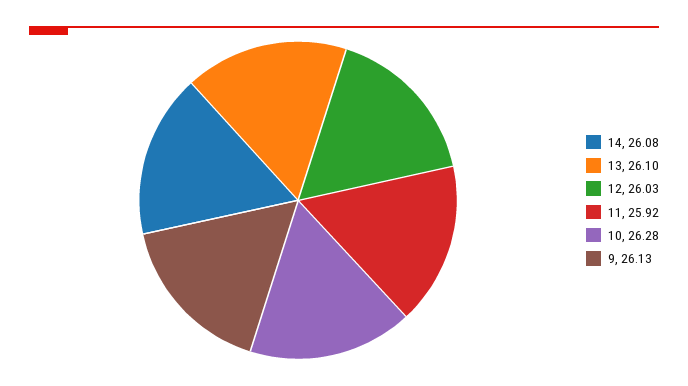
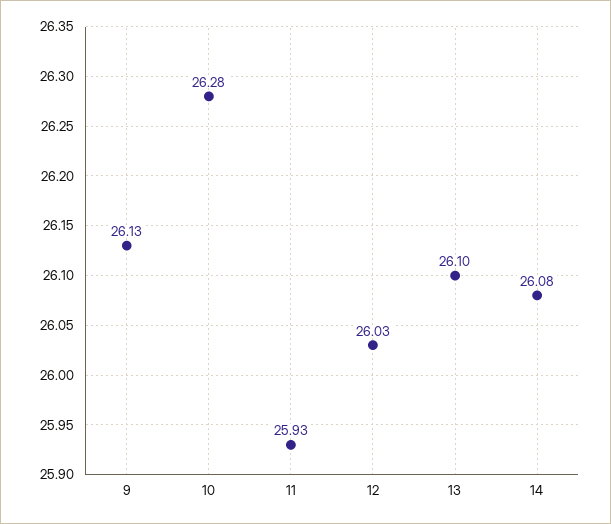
11: 25.92 -> 25.93

